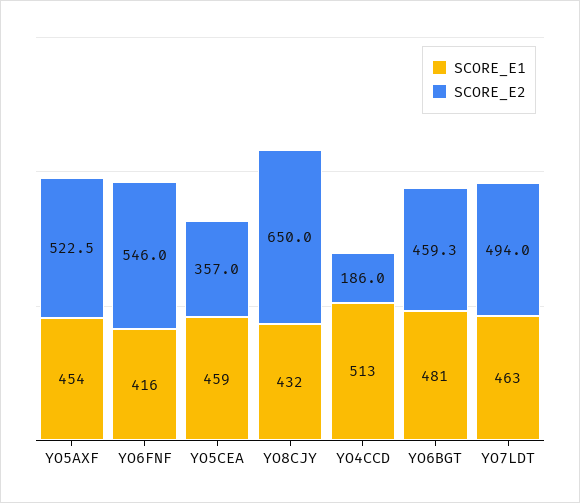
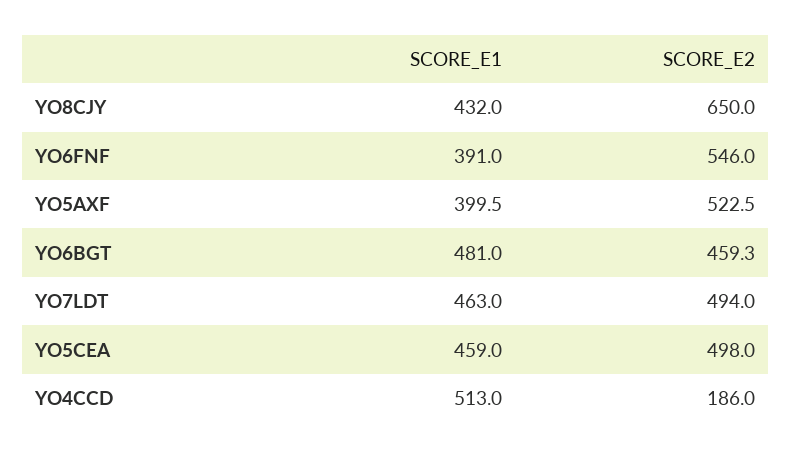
SCORE_E1, YO5AXF: 454 -> 399.5
SCORE_E1, YO6FNF: 416 -> 391
SCORE_E2, YO5CEA: 357 -> 498

